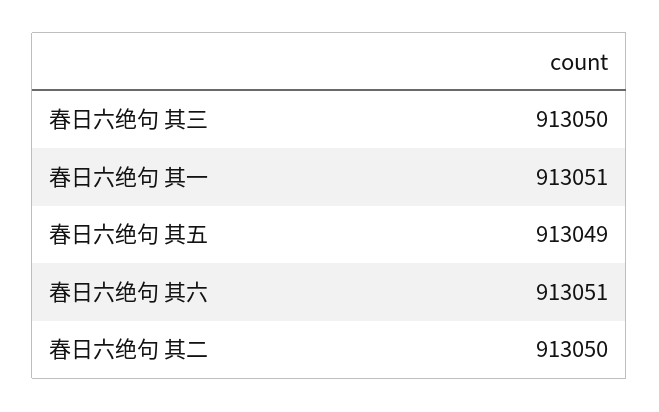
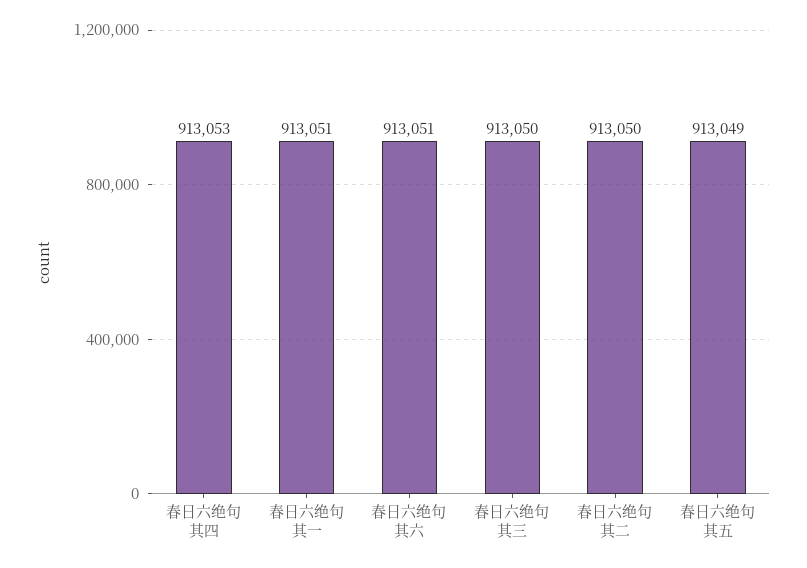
春日六绝句 其四: none -> 913053

